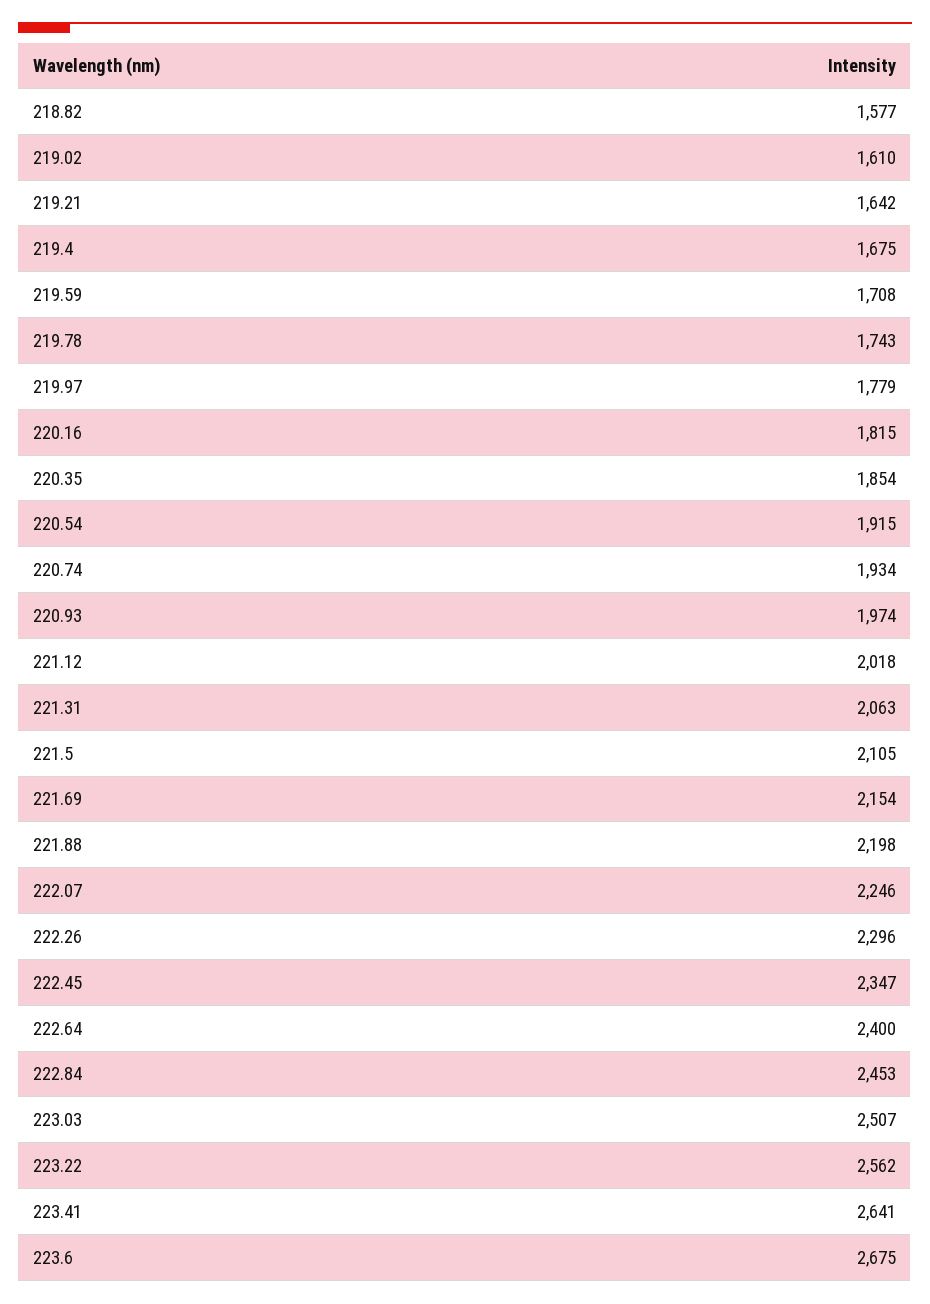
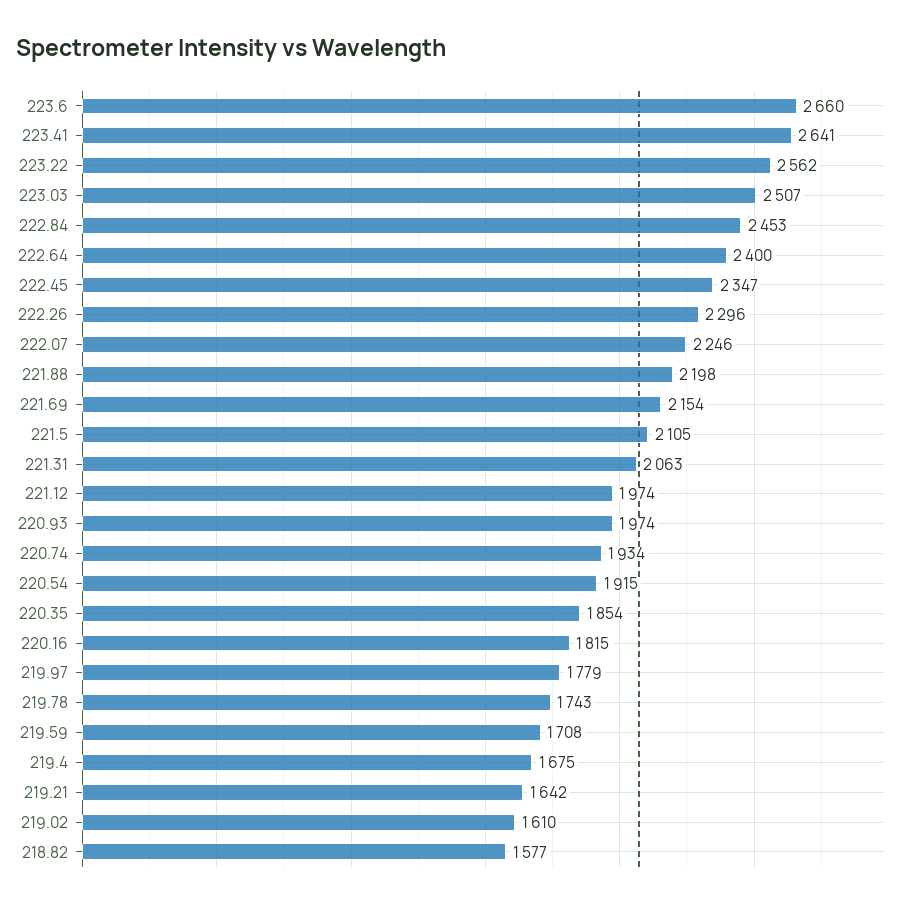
221.12: 2018 -> 1974
223.6: 2675 -> 2660

